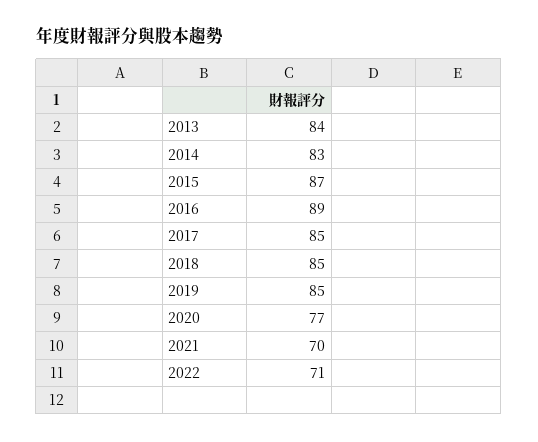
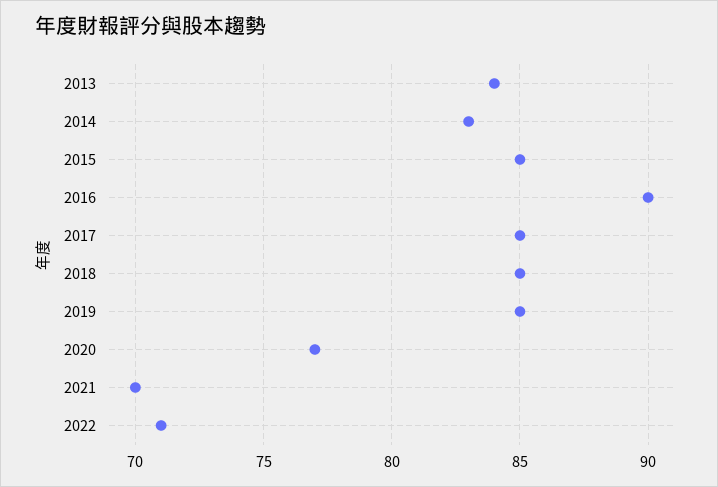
2015: 87 -> 85
2016: 89 -> 90

